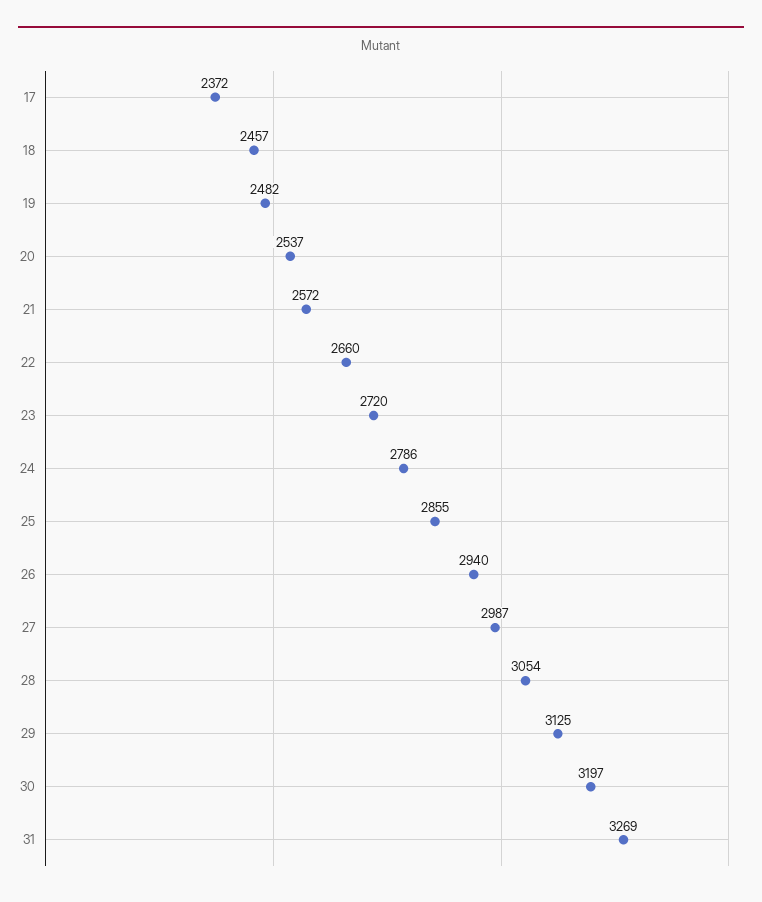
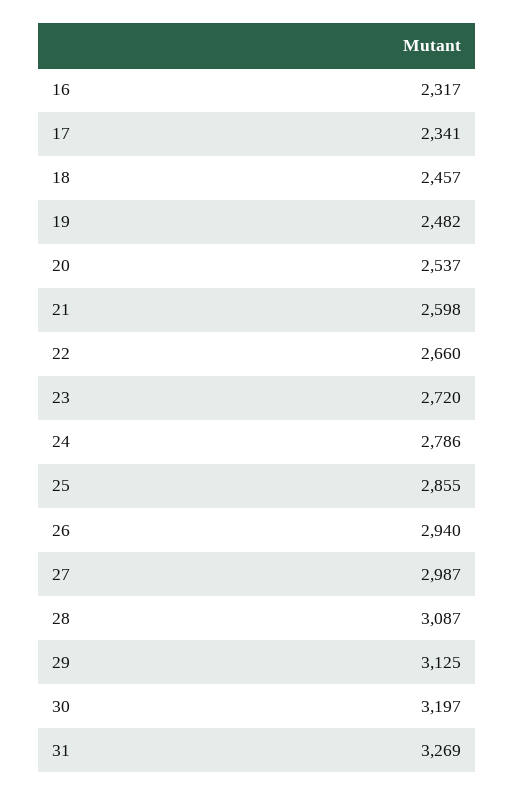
17: 2372 -> 2341
21: 2572 -> 2598
28: 3054 -> 3087
16: none -> 2317

